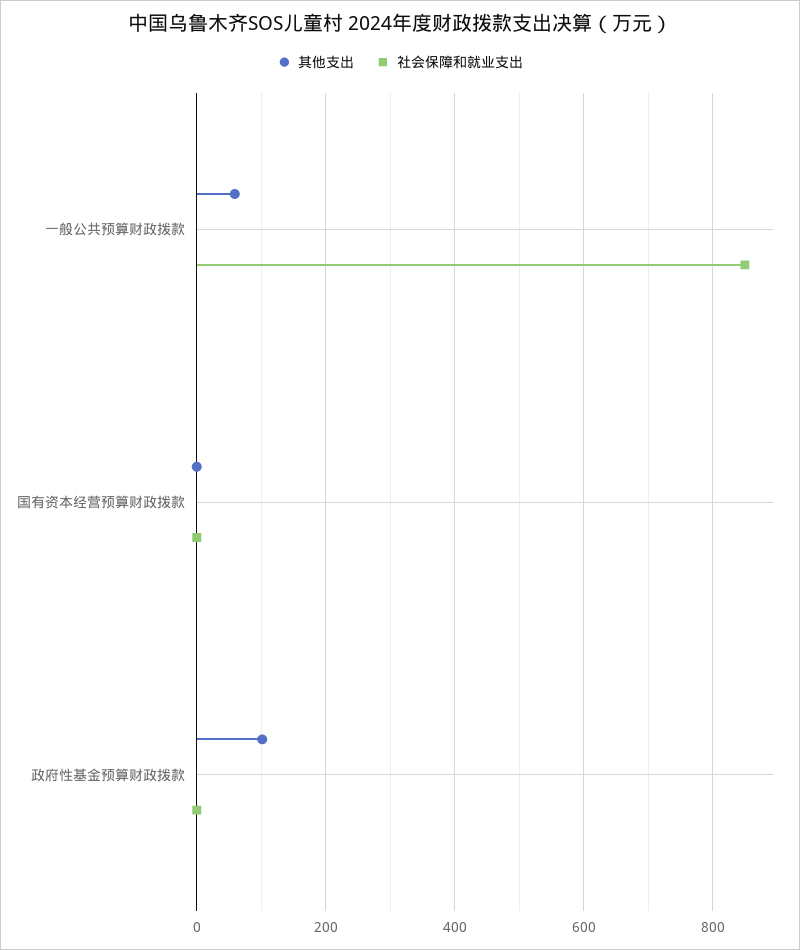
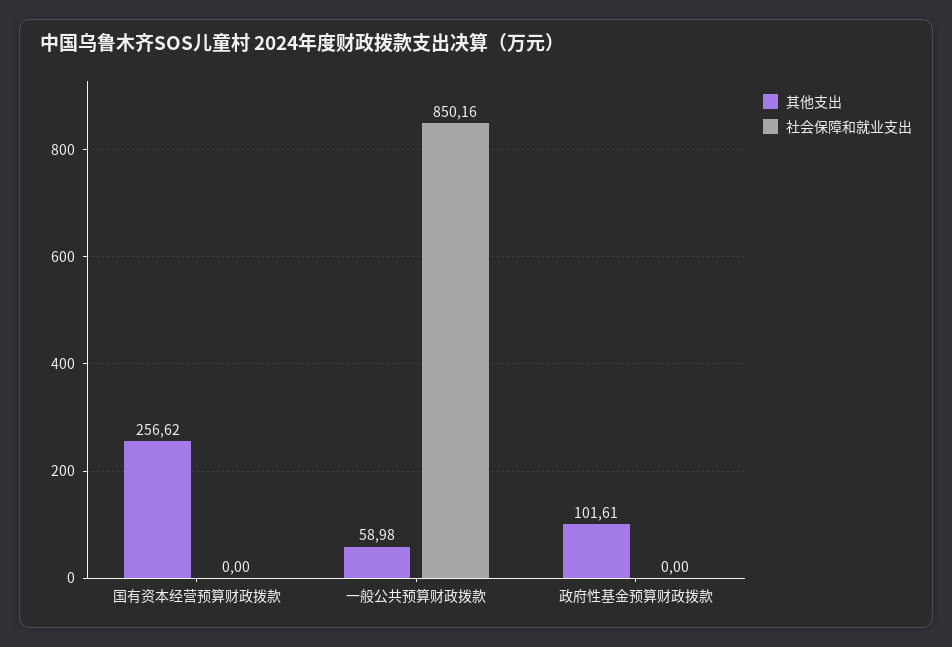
其他支出, 国有资本经营预算财政拨款: 0 -> 256.62

